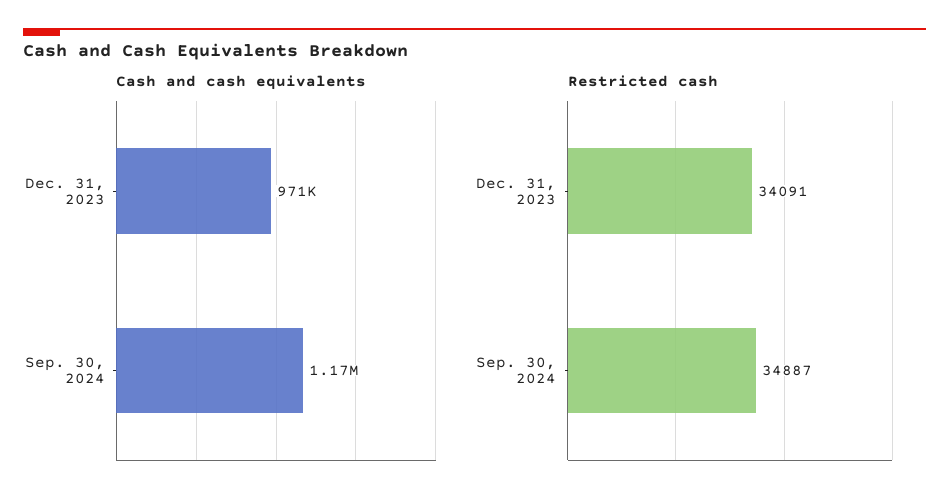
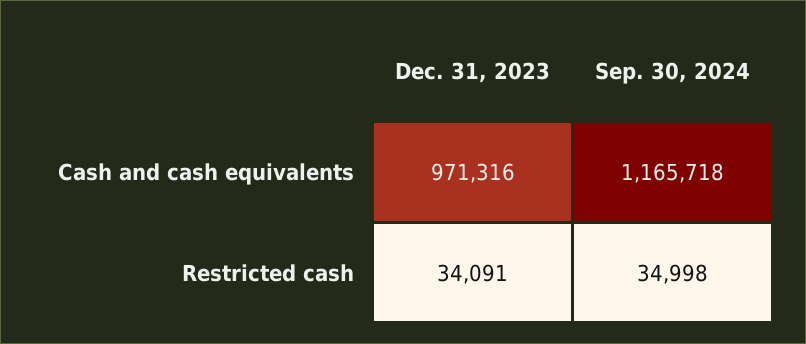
Restricted cash, Sep. 30, 2024: 34887 -> 34998

